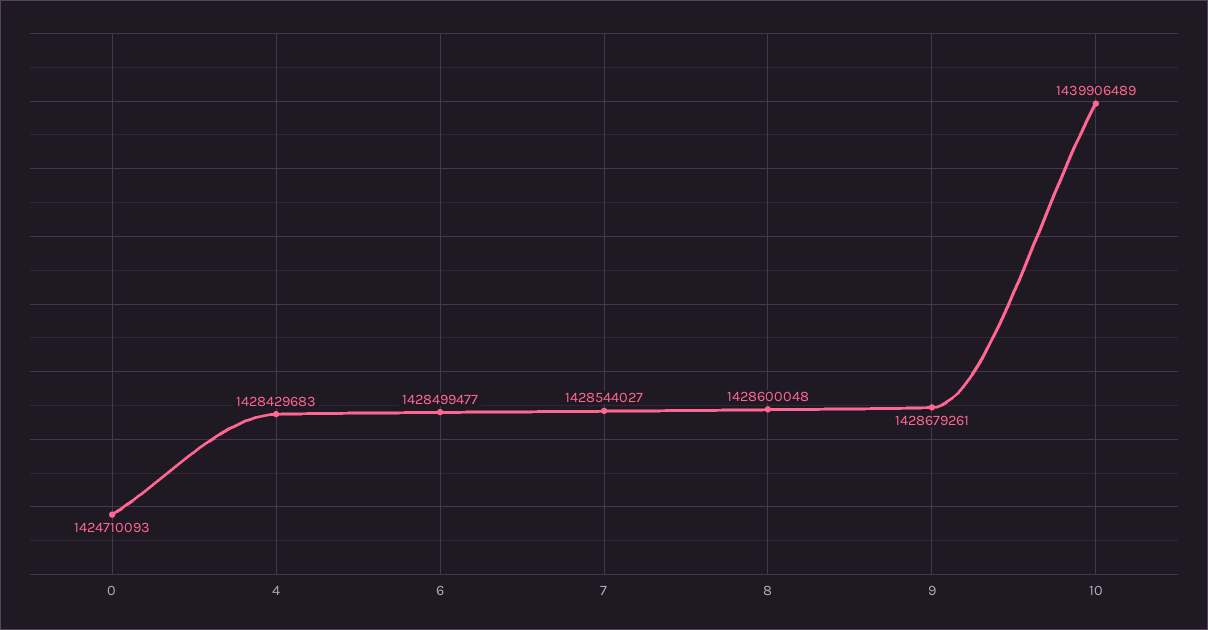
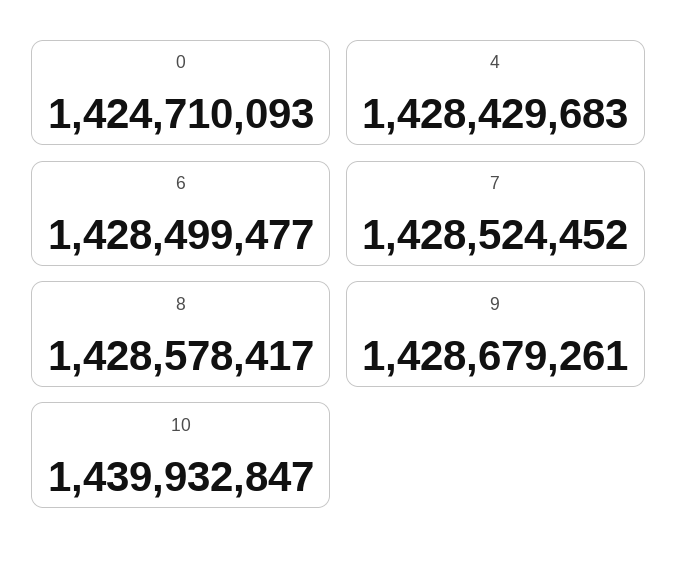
7: 1428544027 -> 1428524452
8: 1428600048 -> 1428578417
10: 1439906489 -> 1439932847

